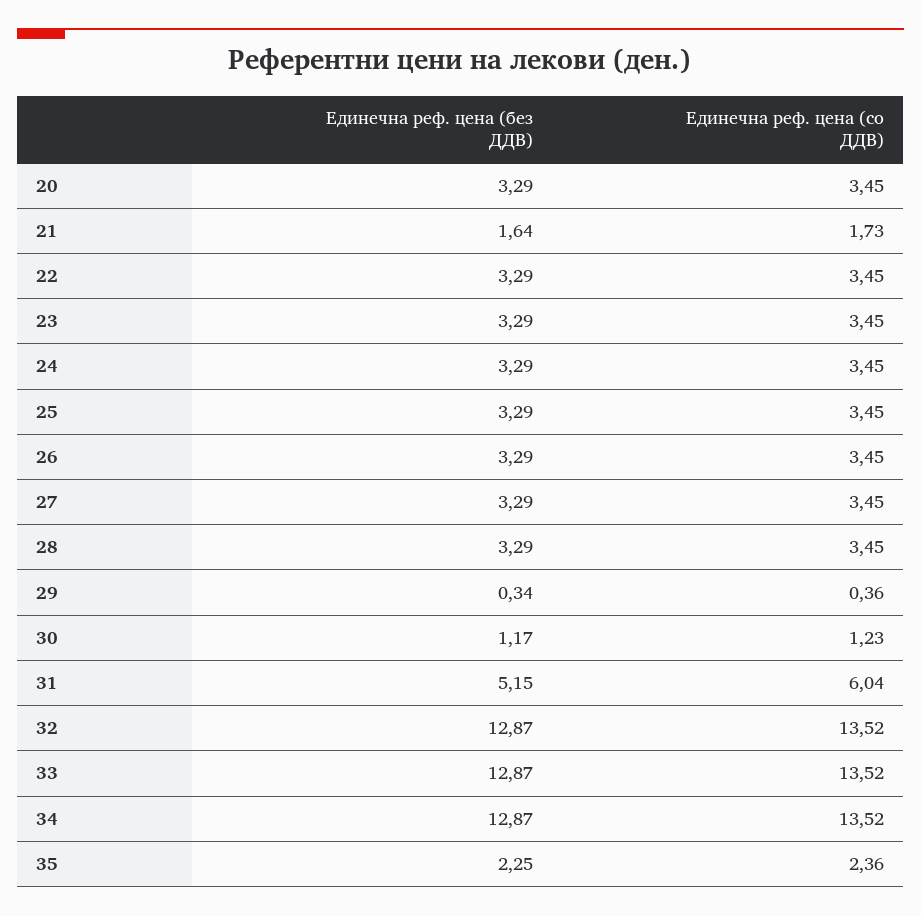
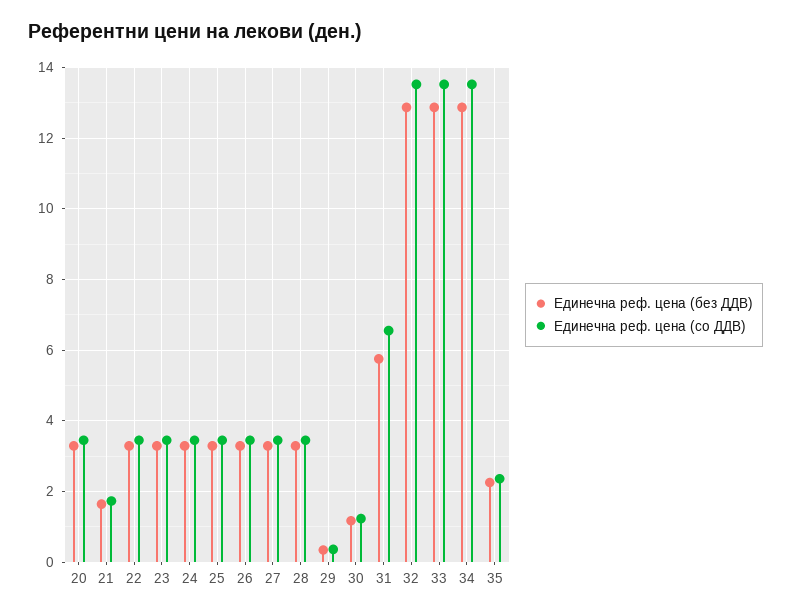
Единечна реф. цена (без ДДВ), 31: 5.15 -> 5.8
Единечна реф. цена (со ДДВ), 31: 6.04 -> 6.6

